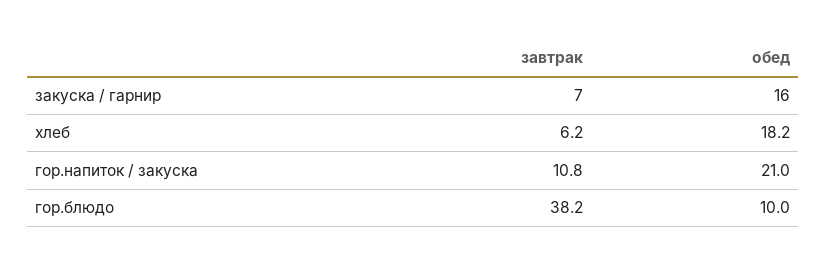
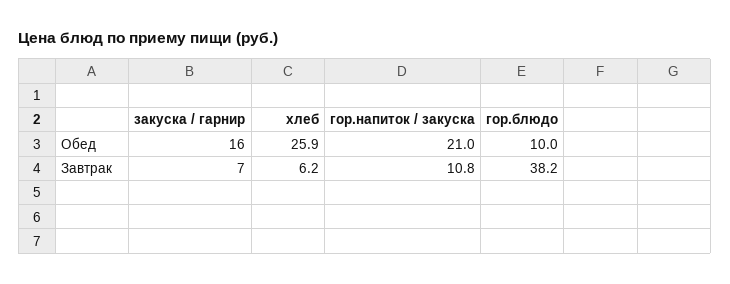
обед, хлеб: 18.2 -> 25.9

